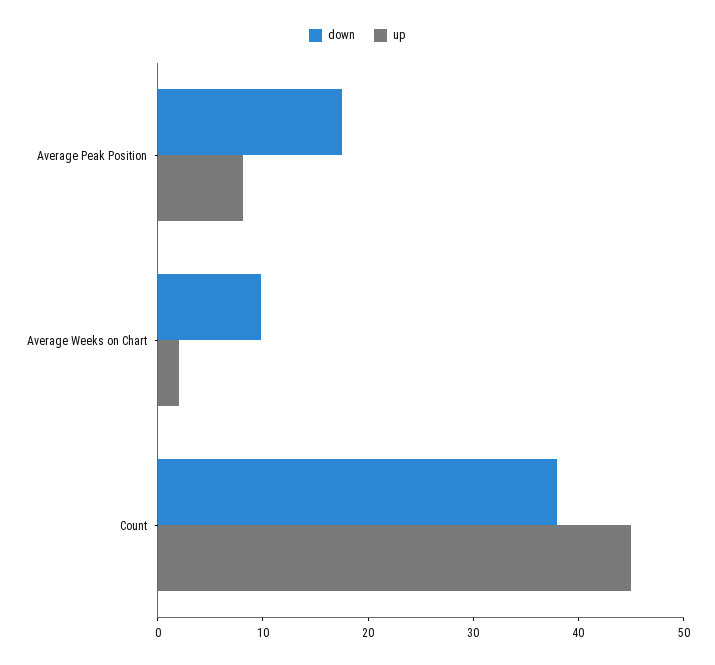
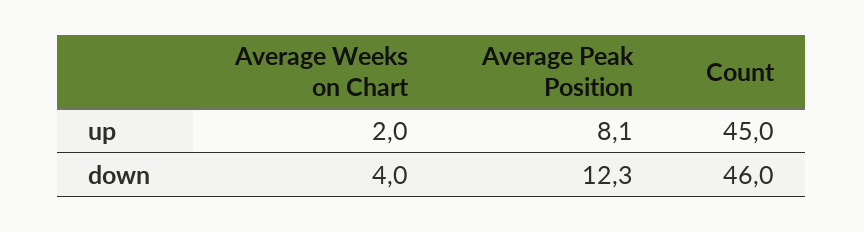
down, Average Peak Position: 18 -> 12.3
down, Average Weeks on Chart: 10 -> 4
down, Count: 38 -> 46

